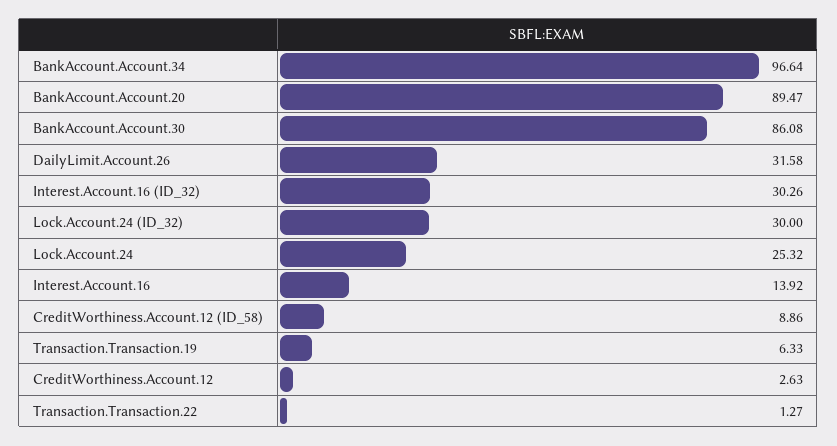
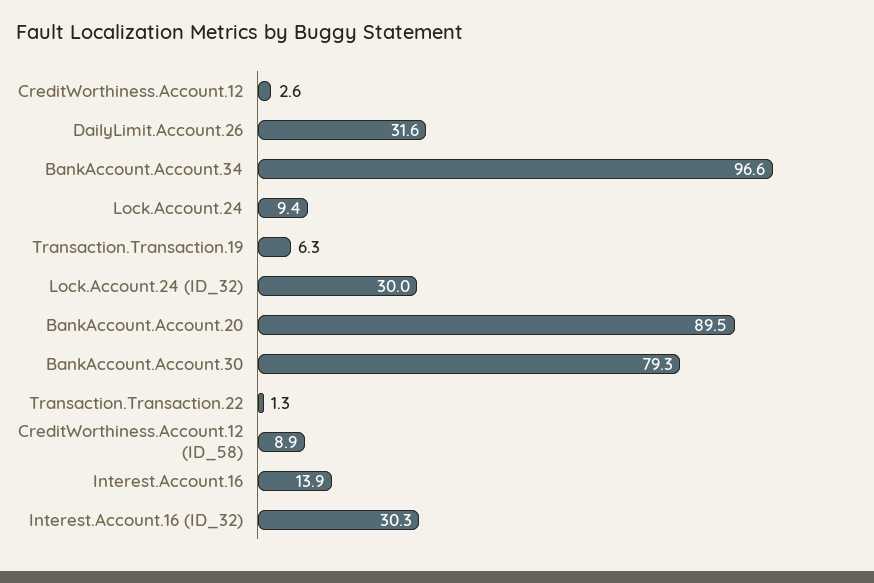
BankAccount.Account.30: 86.08 -> 79.3
Lock.Account.24: 25.32 -> 9.4

